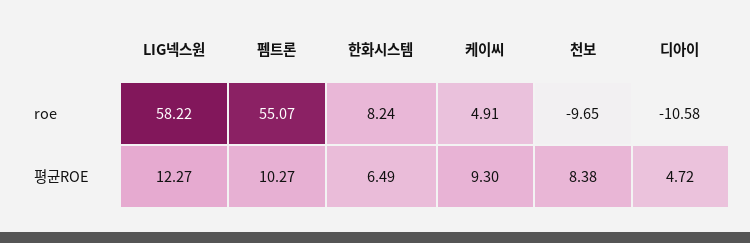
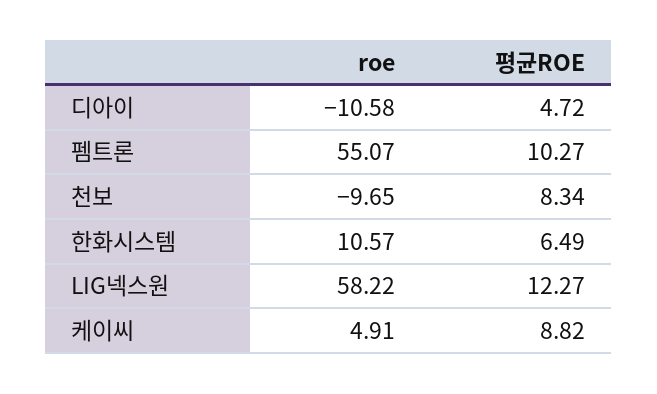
한화시스템, roe: 8.24 -> 10.57
케이씨, 평균ROE: 9.3 -> 8.82
천보, 평균ROE: 8.38 -> 8.34

